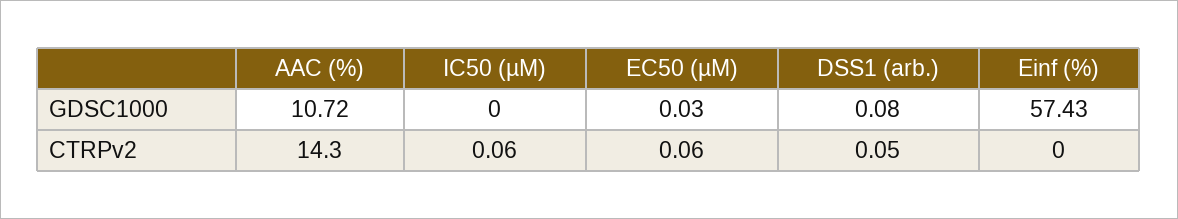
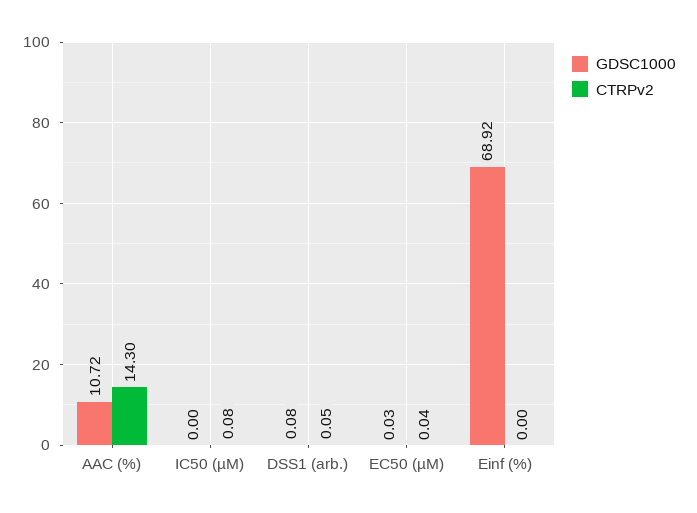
GDSC1000, Einf (%): 57.43 -> 68.92
CTRPv2, IC50 (µM): 0.06 -> 0.08
CTRPv2, EC50 (µM): 0.06 -> 0.04

